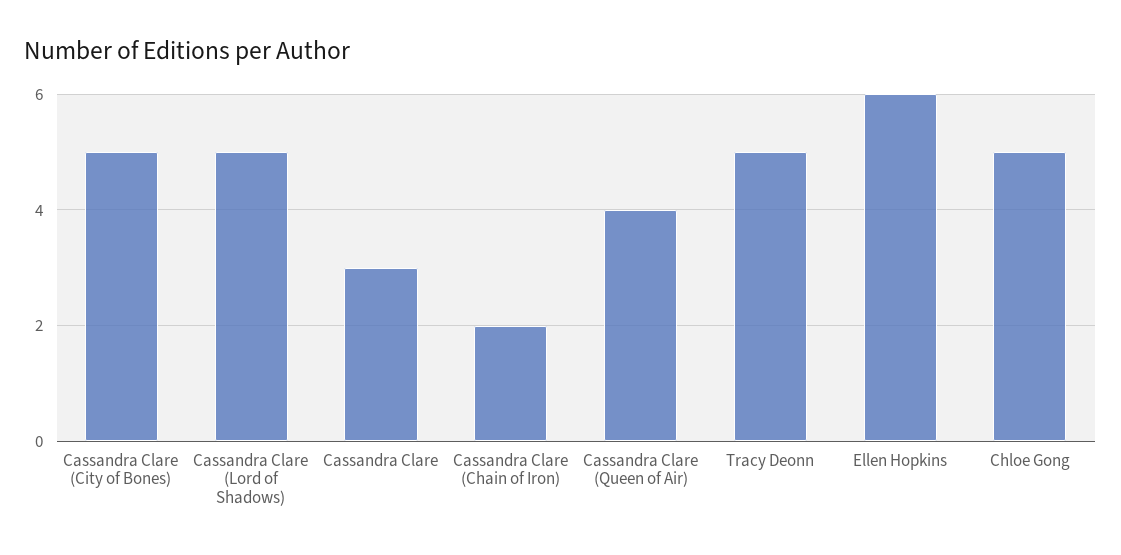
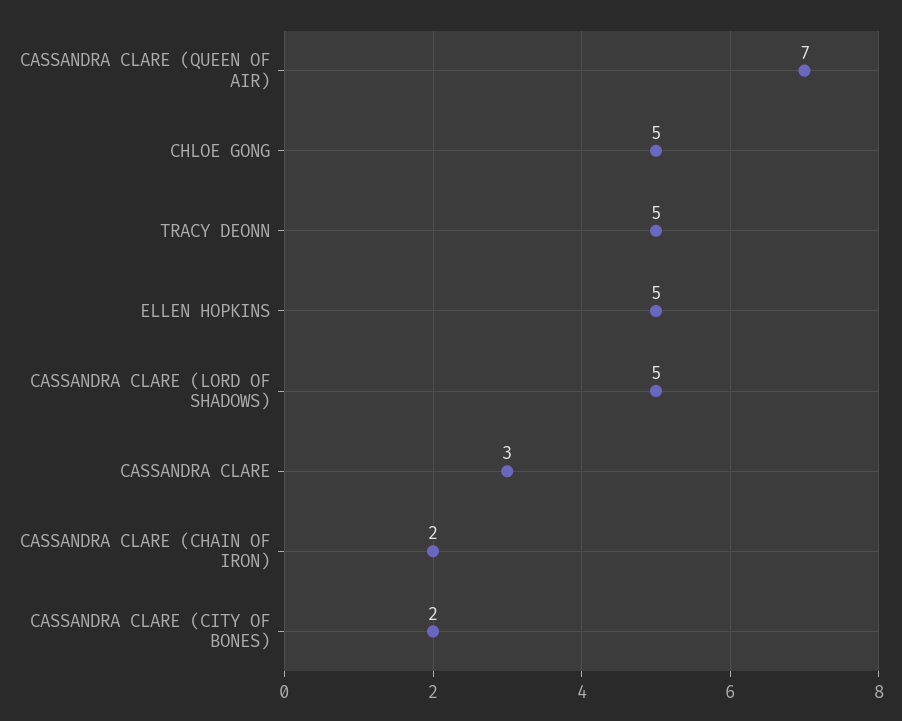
Cassandra Clare (City of Bones): 5 -> 2
Cassandra Clare (Queen of Air): 4 -> 7
Ellen Hopkins: 6 -> 5

